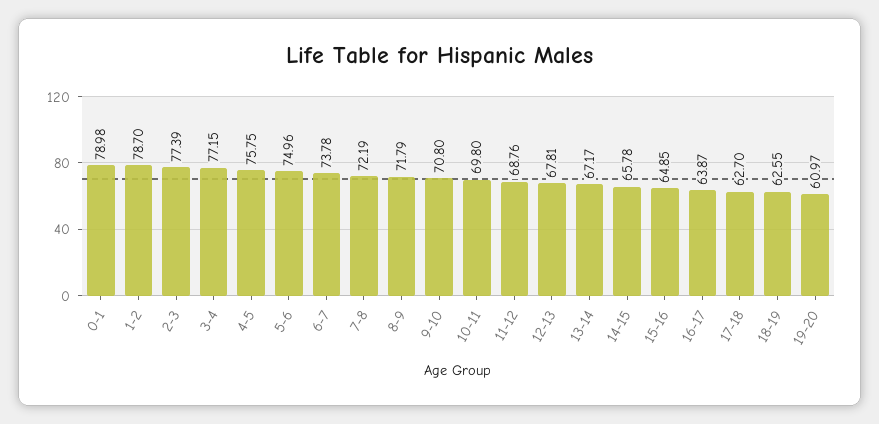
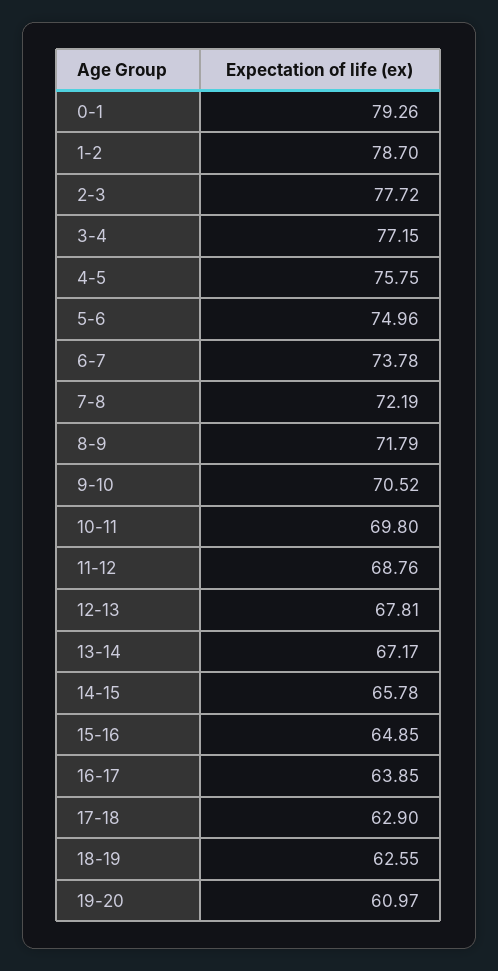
0-1: 78.98 -> 79.26
2-3: 77.39 -> 77.72
9-10: 70.8 -> 70.52
16-17: 63.87 -> 63.85
17-18: 62.7 -> 62.9

